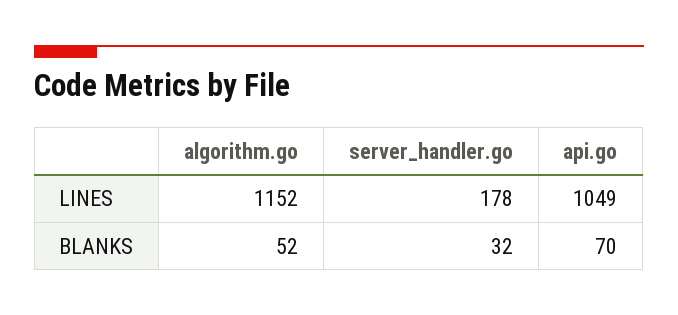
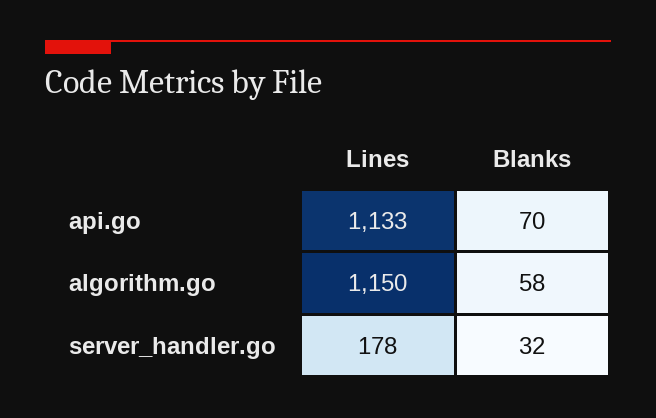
algorithm.go, LINES: 1152 -> 1150
api.go, LINES: 1049 -> 1133
algorithm.go, BLANKS: 52 -> 58

